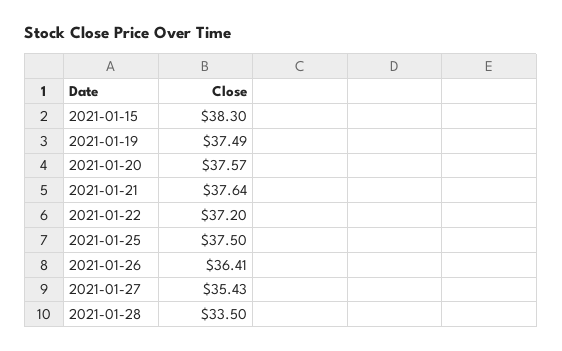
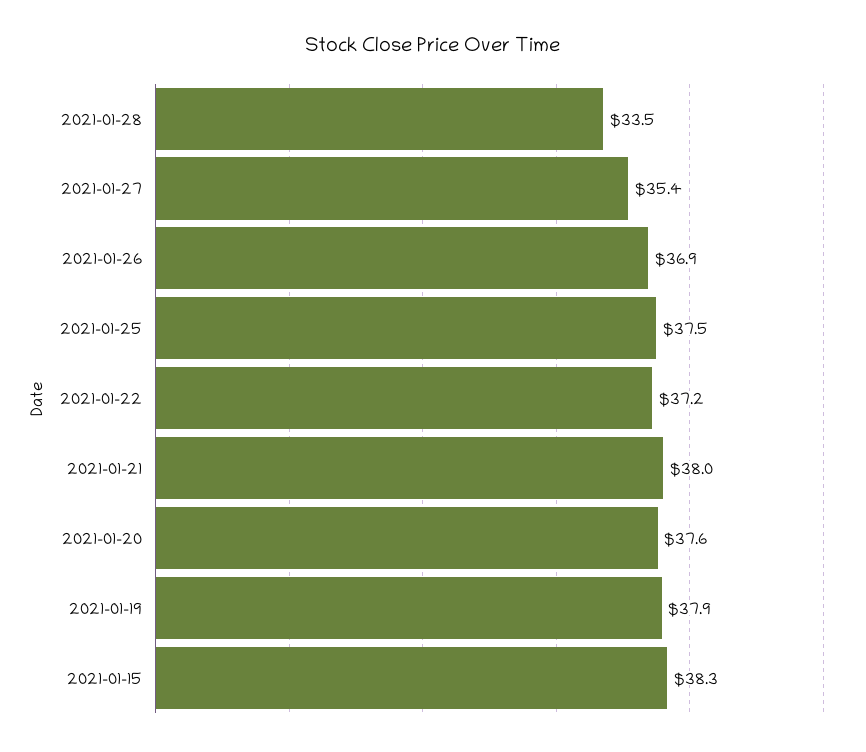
2021-01-19: 37.49 -> 37.9
2021-01-21: 37.64 -> 38
2021-01-26: 36.41 -> 36.9

